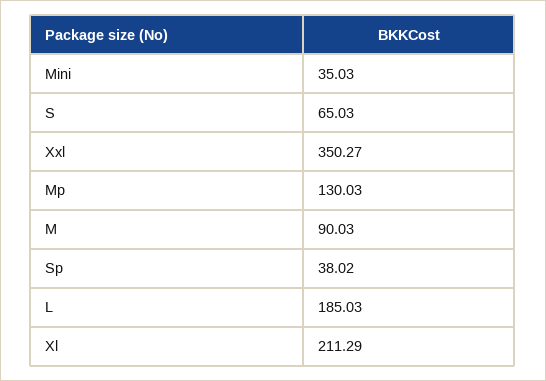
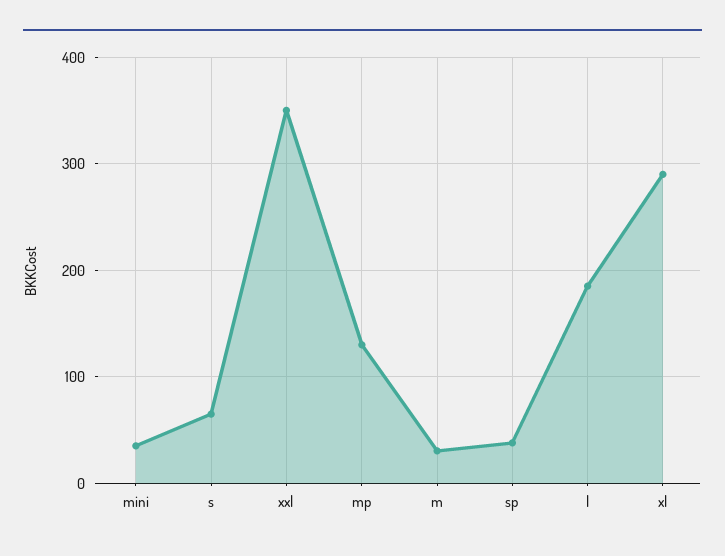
M: 90.03 -> 30
Xl: 211.29 -> 290

